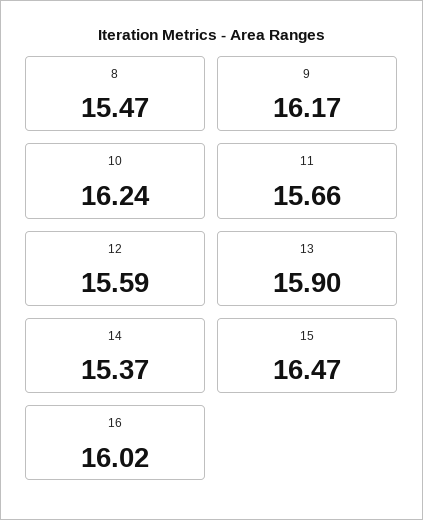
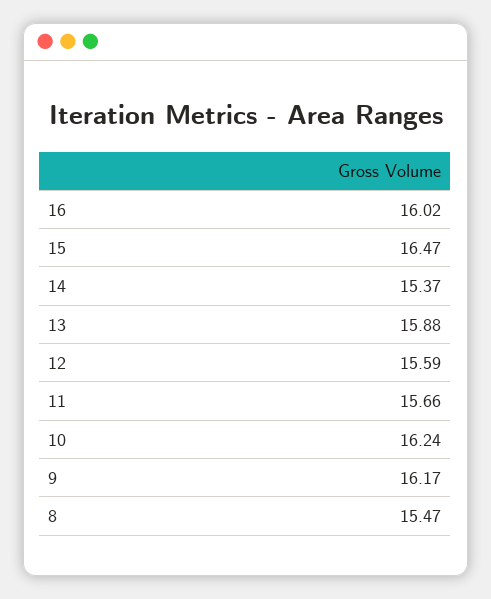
13: 15.9 -> 15.88

